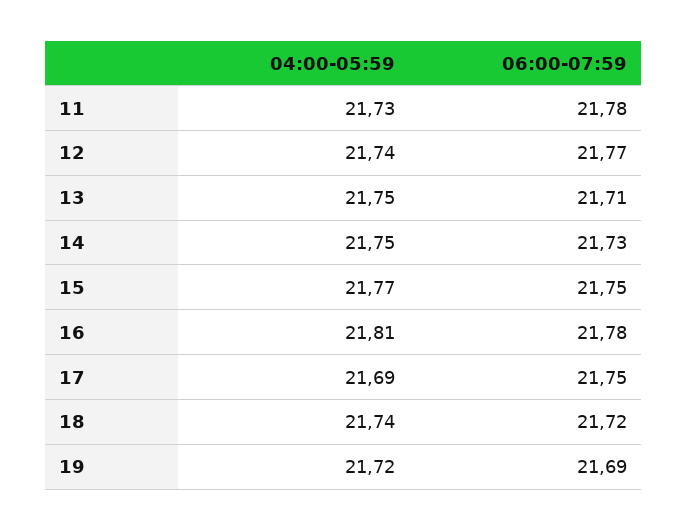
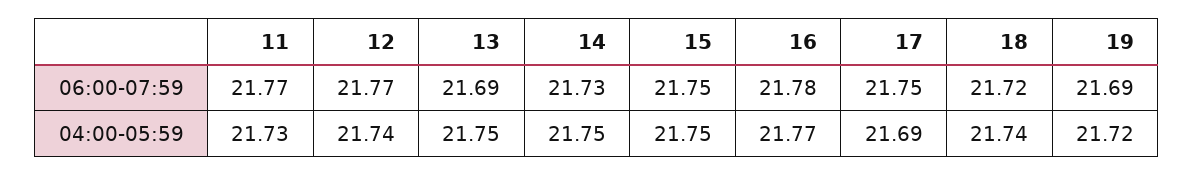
06:00-07:59, 11: 21.78 -> 21.77
06:00-07:59, 13: 21.71 -> 21.69
04:00-05:59, 15: 21.77 -> 21.75
04:00-05:59, 16: 21.81 -> 21.77

